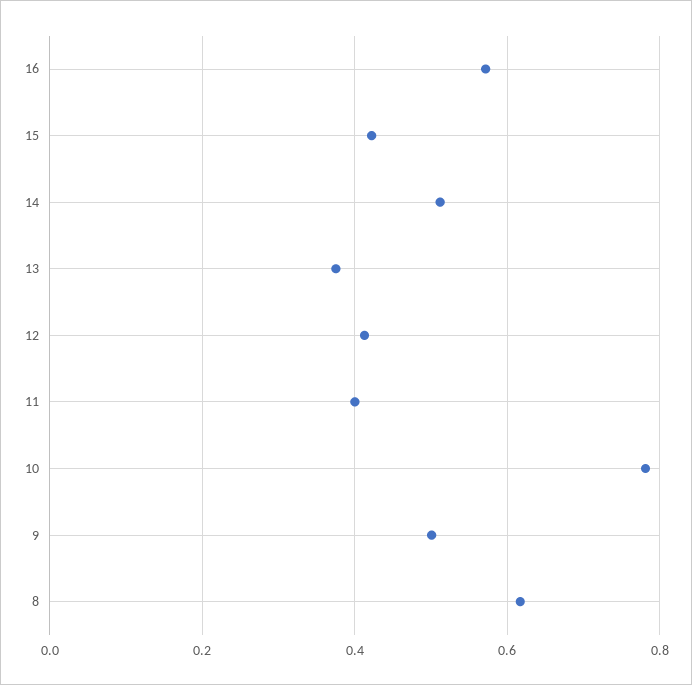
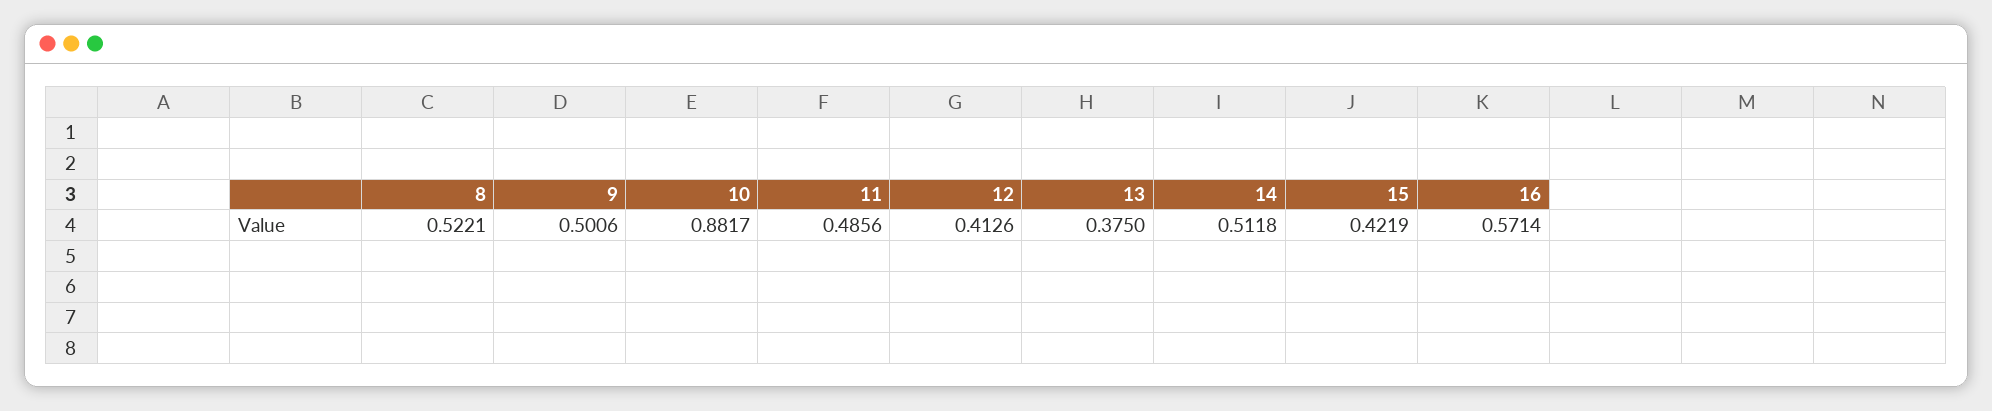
11: 0.4 -> 0.4856
10: 0.78 -> 0.8817
8: 0.62 -> 0.5221

